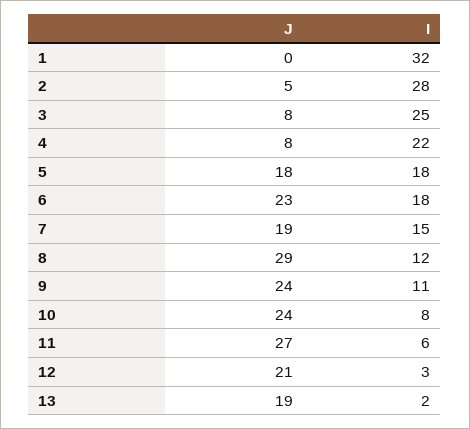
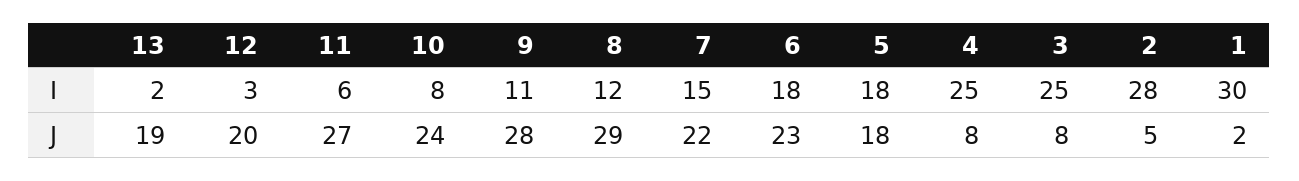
J, 1: 0 -> 2
I, 1: 32 -> 30
I, 4: 22 -> 25
J, 7: 19 -> 22
J, 9: 24 -> 28
J, 12: 21 -> 20

